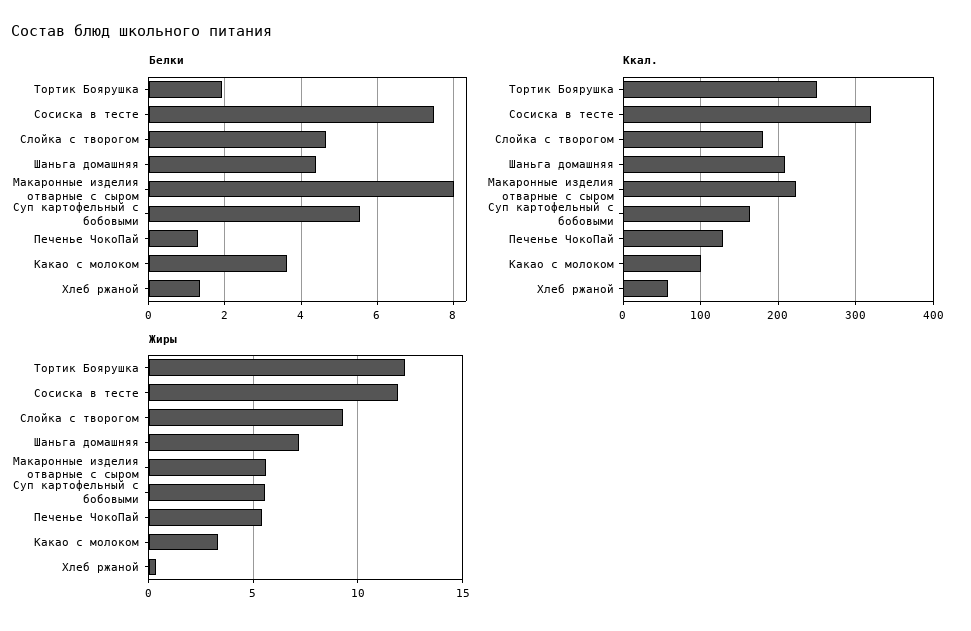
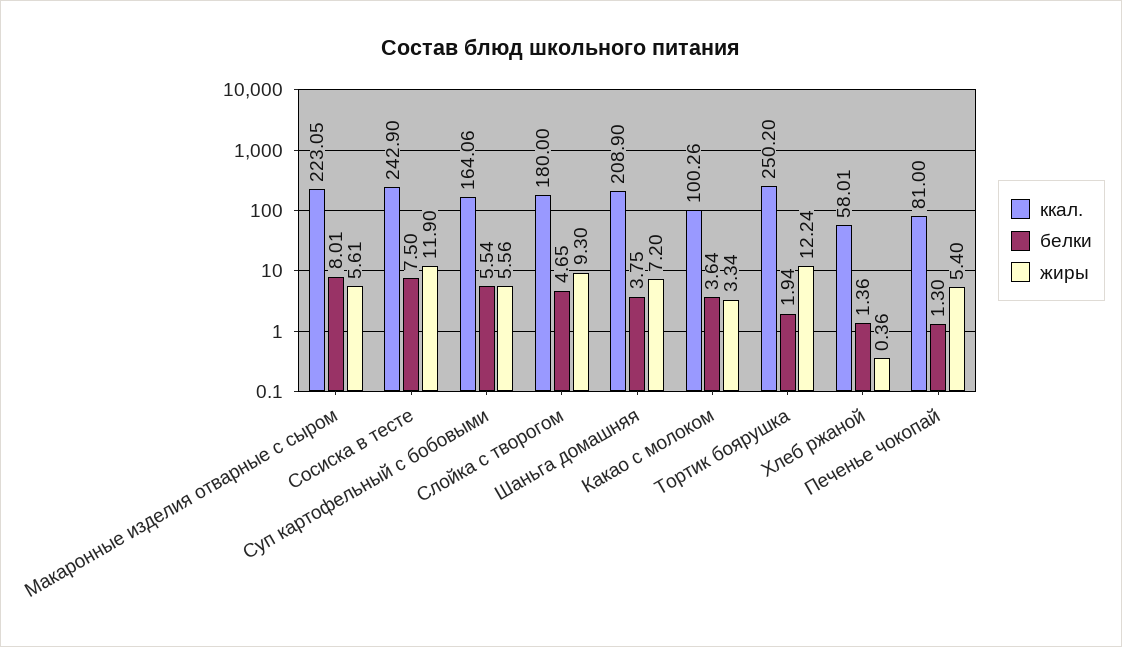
Белки, Шаньга домашняя: 4.4 -> 3.75
Ккал., Сосиска в тесте: 320 -> 242.9
Ккал., Печенье ЧокоПай: 130 -> 81

